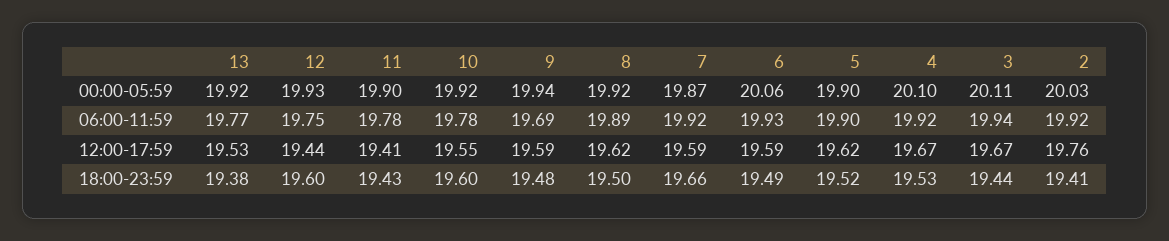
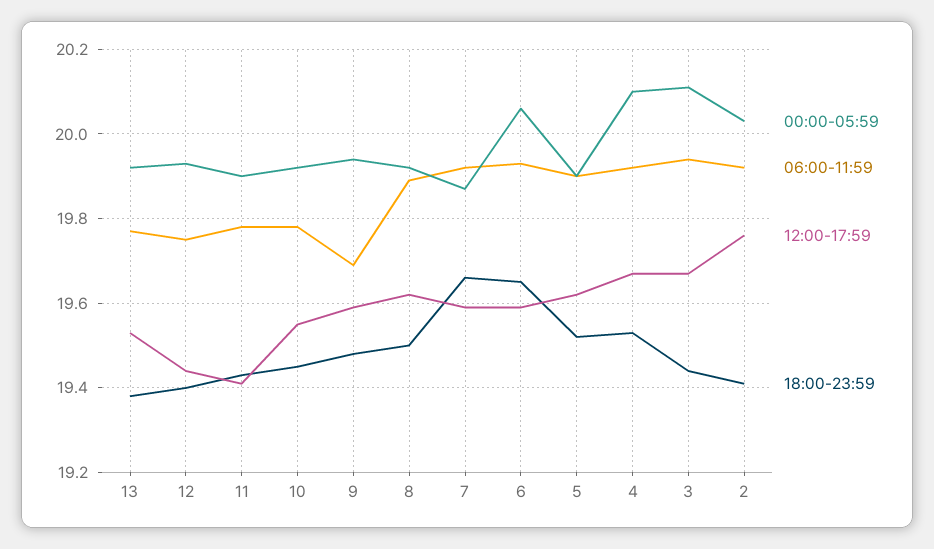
18:00-23:59, 12: 19.6 -> 19.4
18:00-23:59, 10: 19.6 -> 19.45
18:00-23:59, 6: 19.49 -> 19.65

